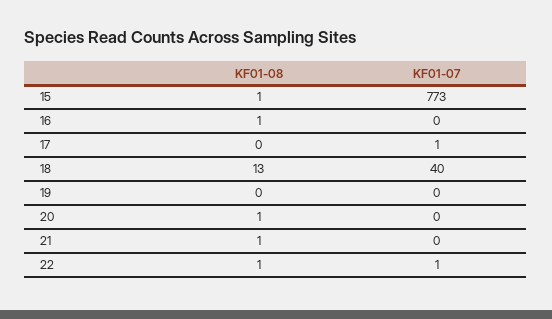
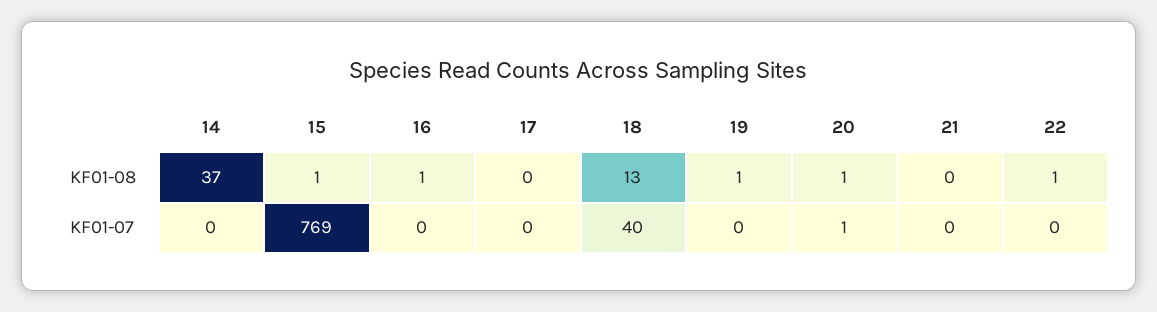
KF01-07, 15: 773 -> 769
KF01-07, 17: 1 -> 0
KF01-08, 19: 0 -> 1
KF01-07, 20: 0 -> 1
KF01-08, 21: 1 -> 0
KF01-07, 22: 1 -> 0
KF01-08, 14: none -> 37
KF01-07, 14: none -> 0

